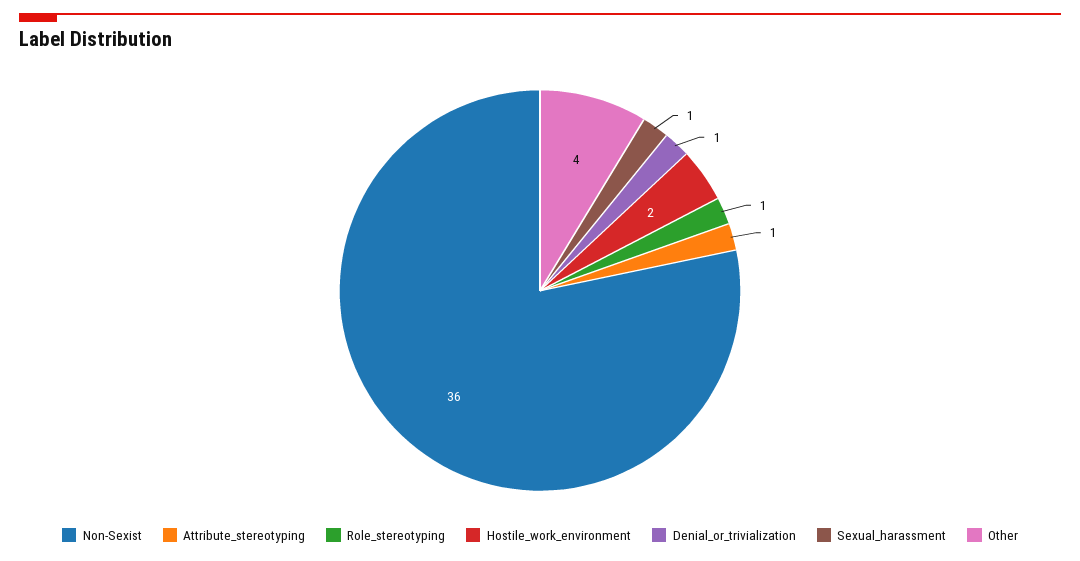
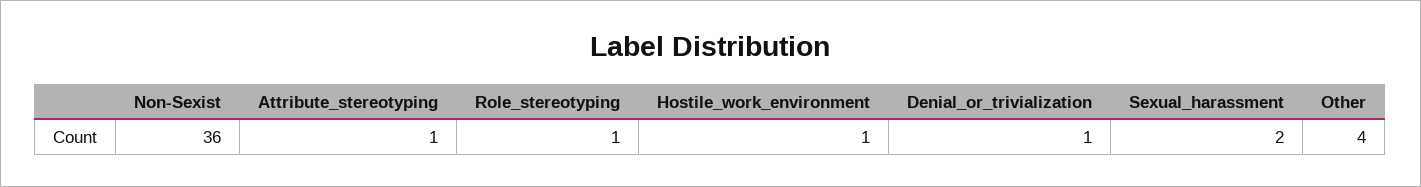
Hostile_work_environment: 2 -> 1
Sexual_harassment: 1 -> 2

